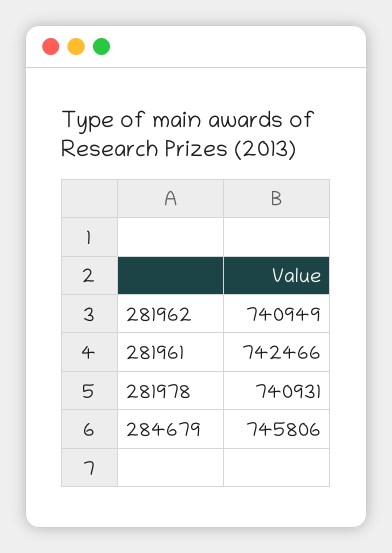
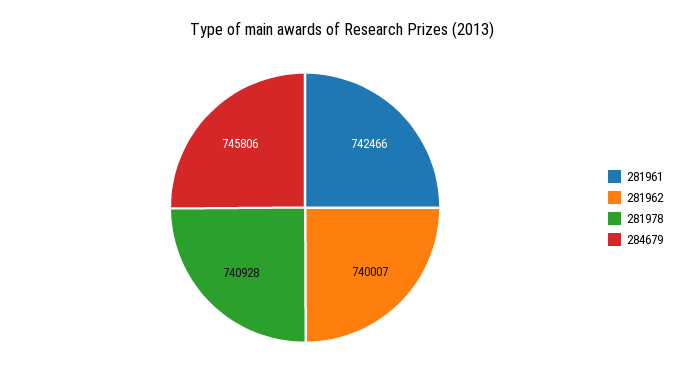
281962: 740949 -> 740007
281978: 740931 -> 740928

